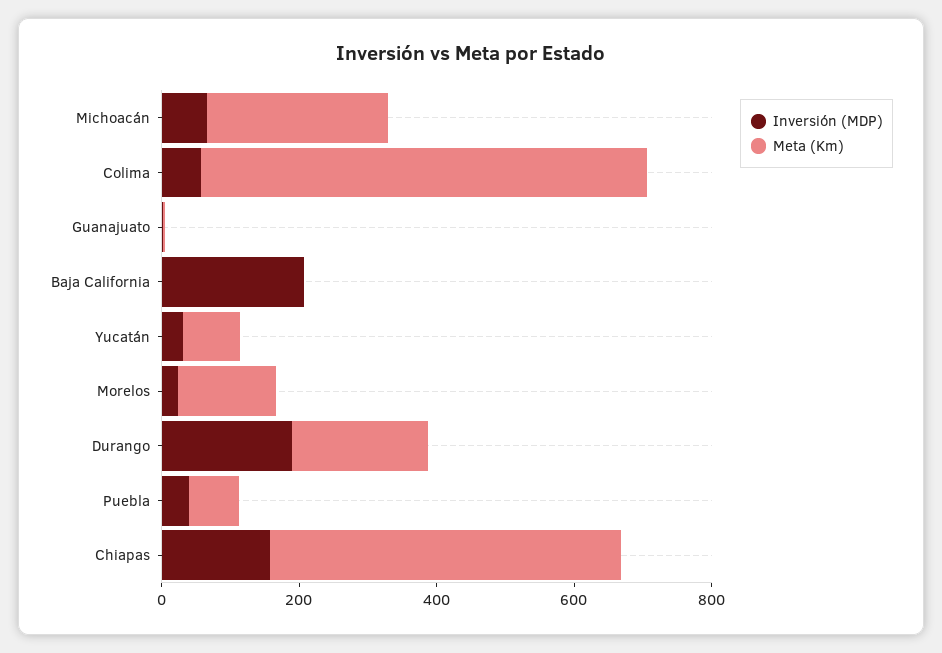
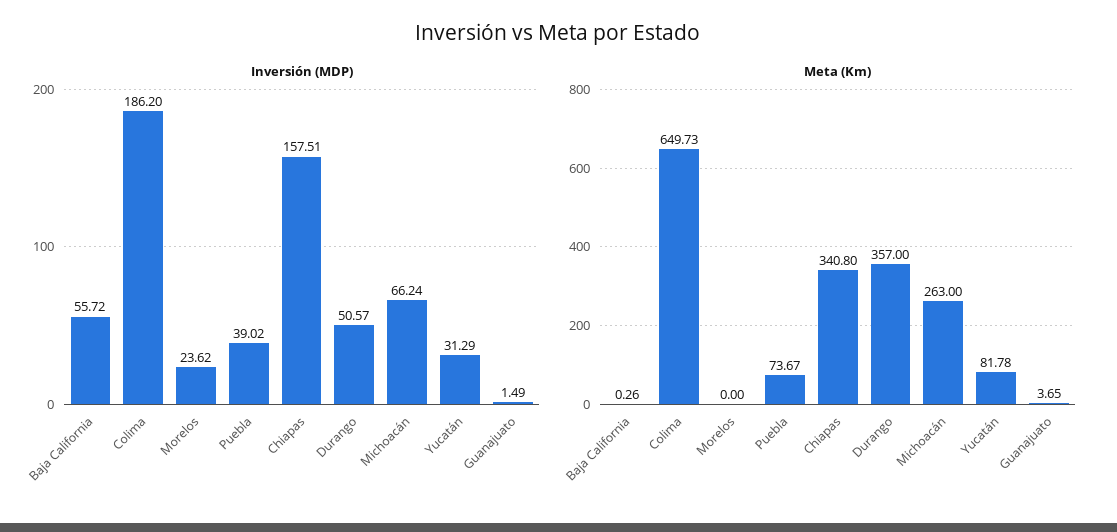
Inversión (MDP), Colima: 50 -> 186.2
Inversión (MDP), Baja California: 200 -> 55.72
Meta (Km), Morelos: 150 -> 0
Inversión (MDP), Durango: 200 -> 50.57
Meta (Km), Durango: 200 -> 357
Meta (Km), Chiapas: 500 -> 340.8

